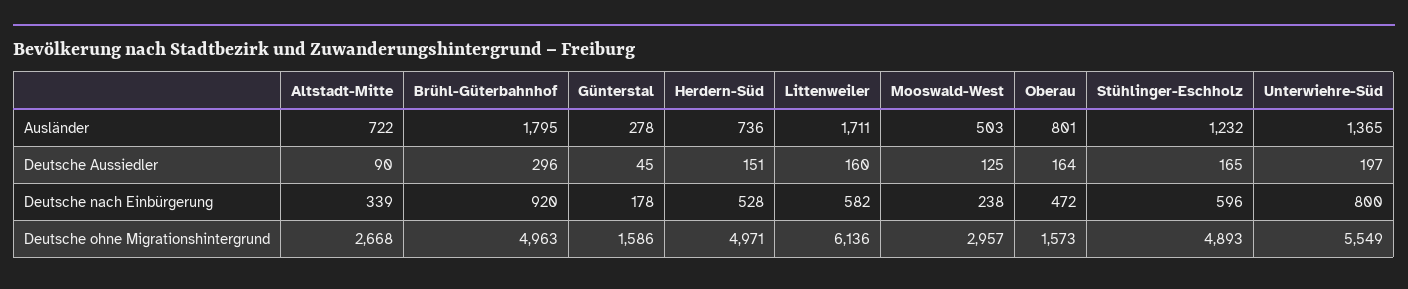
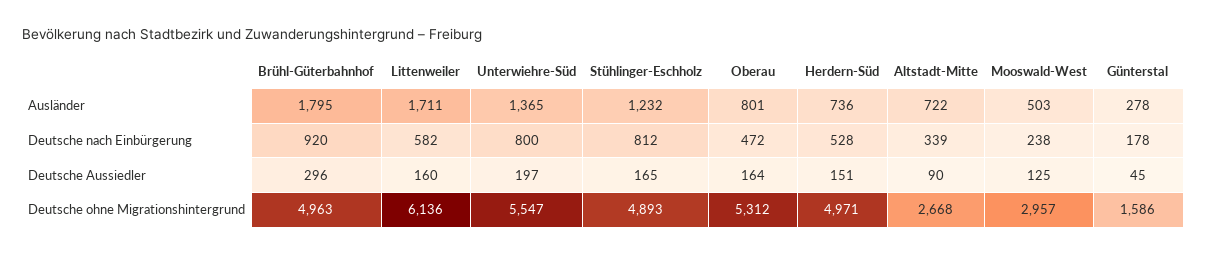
Stühlinger-Eschholz, Deutsche nach Einbürgerung: 596 -> 812
Oberau, Deutsche ohne Migrationshintergrund: 1573 -> 5312
Unterwiehre-Süd, Deutsche ohne Migrationshintergrund: 5549 -> 5547

